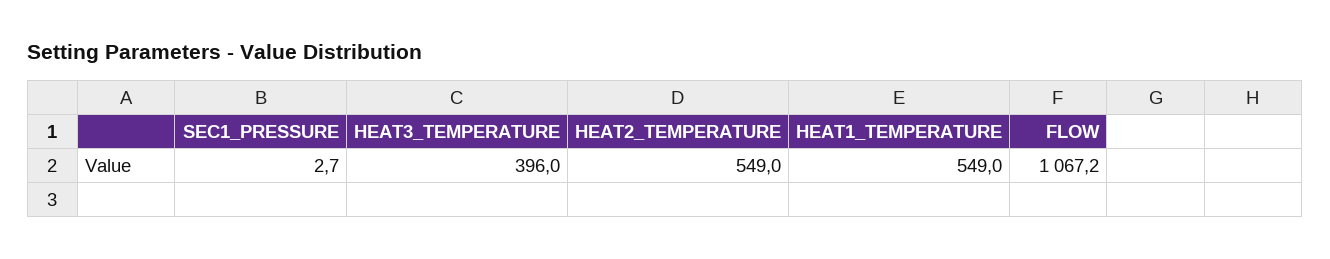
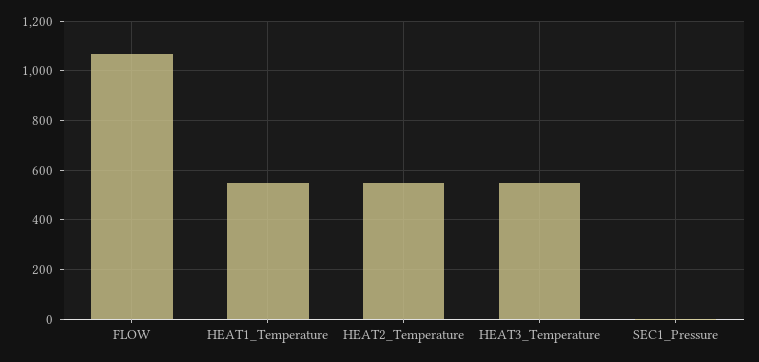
HEAT3_TEMPERATURE: 396 -> 550

